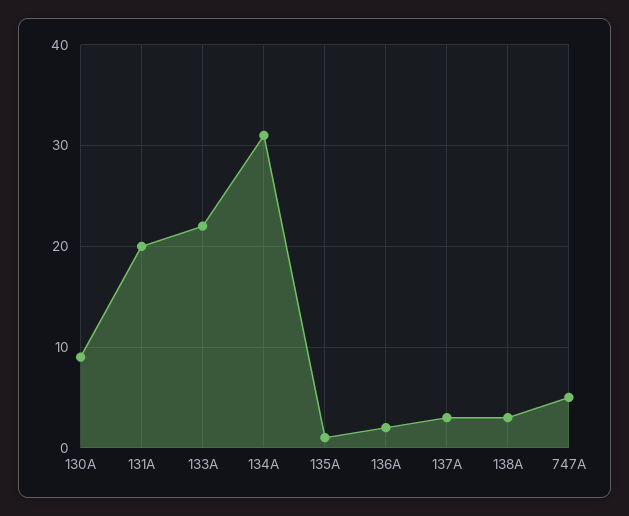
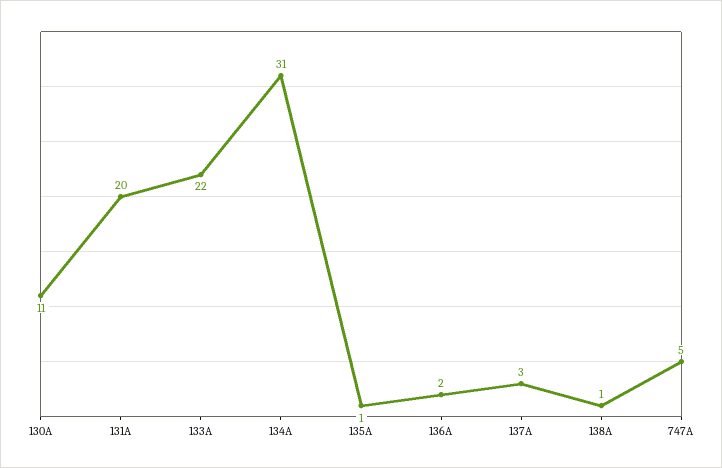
130A: 9 -> 11
138A: 3 -> 1

